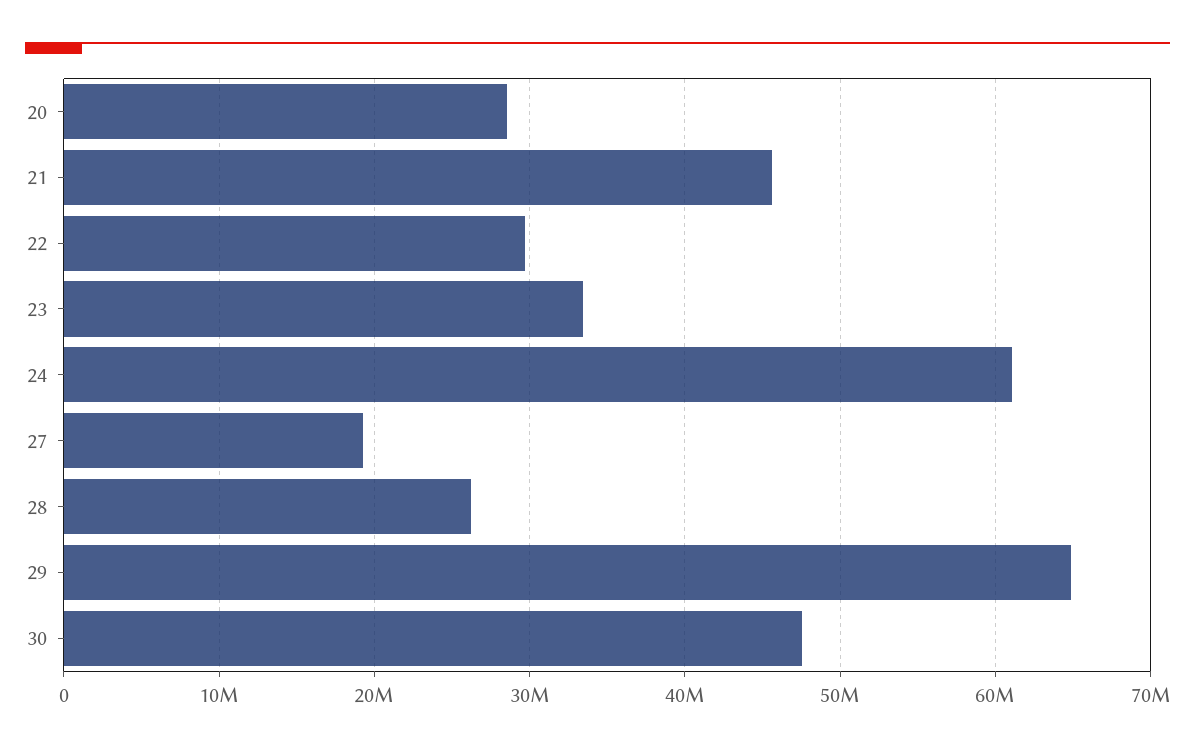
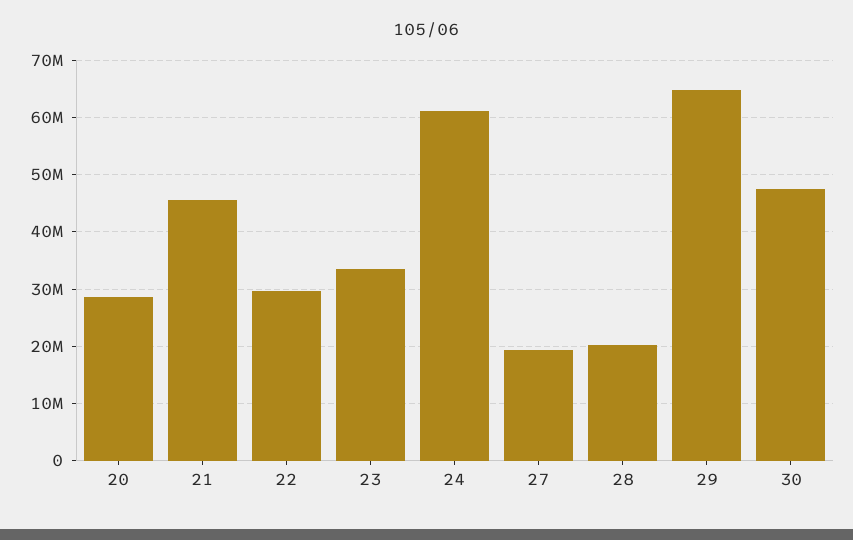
28: 26000000 -> 20000000

